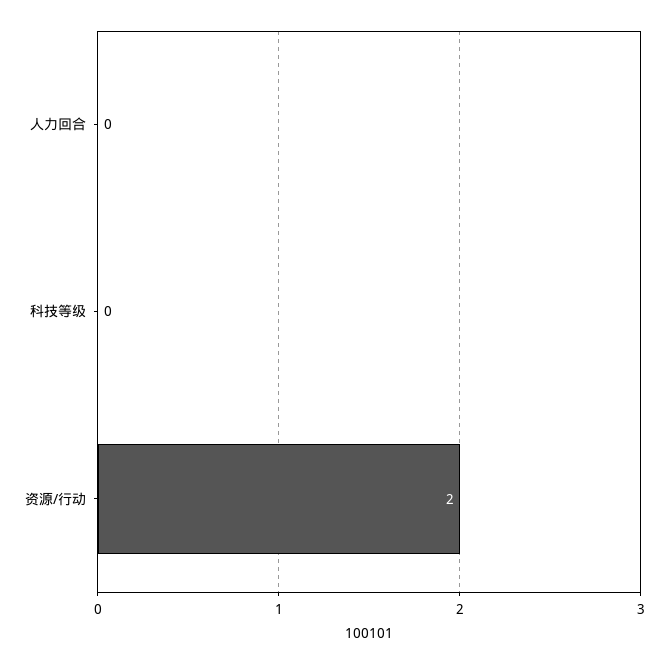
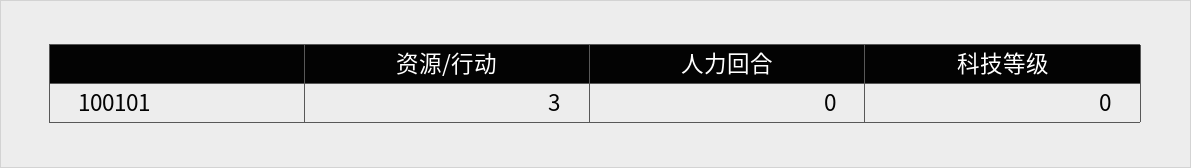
资源/行动: 2 -> 3

